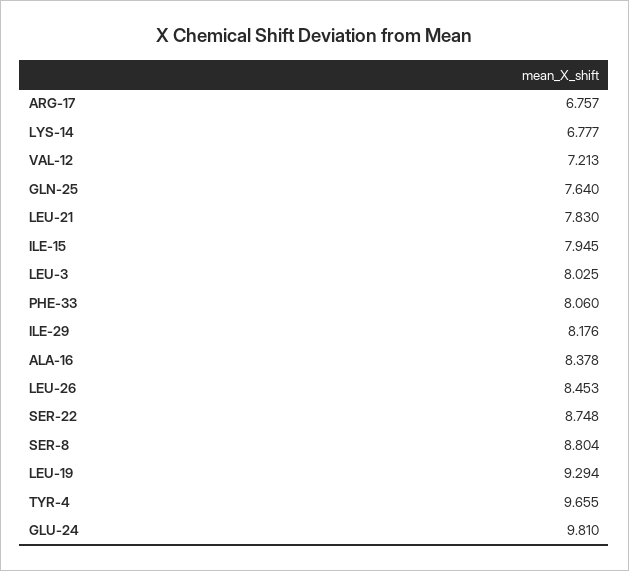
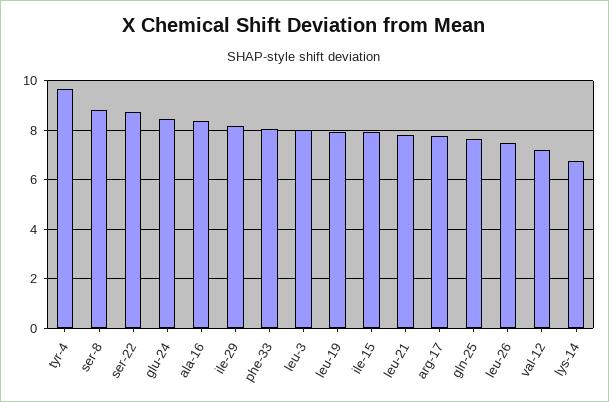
ARG-17: 6.757 -> 7.75
LEU-26: 8.453 -> 7.5
LEU-19: 9.294 -> 8
GLU-24: 9.81 -> 8.5

